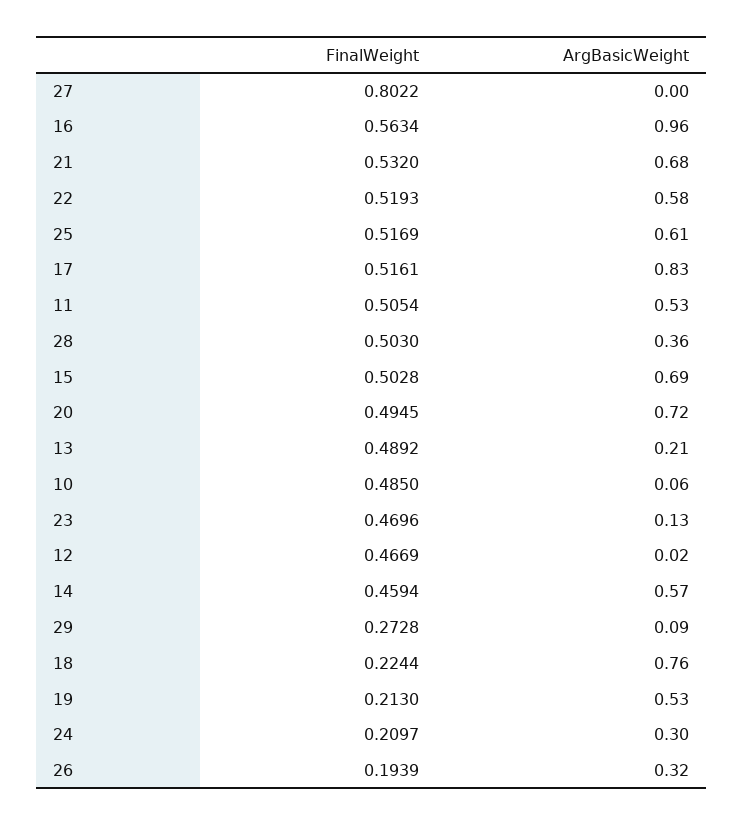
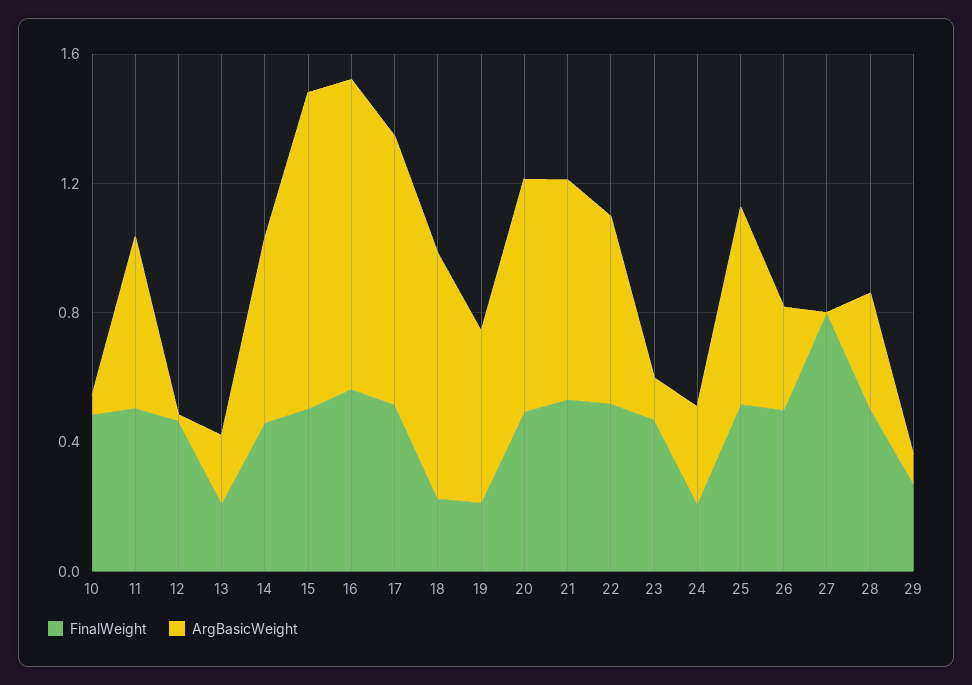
ArgBasicWeight, 15: 0.69 -> 1
FinalWeight, 13: 0.4892 -> 0.2
FinalWeight, 26: 0.1939 -> 0.5

